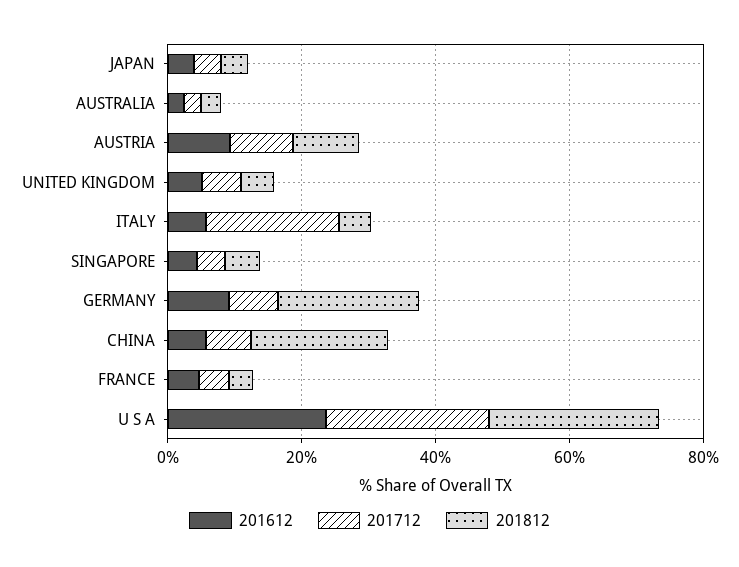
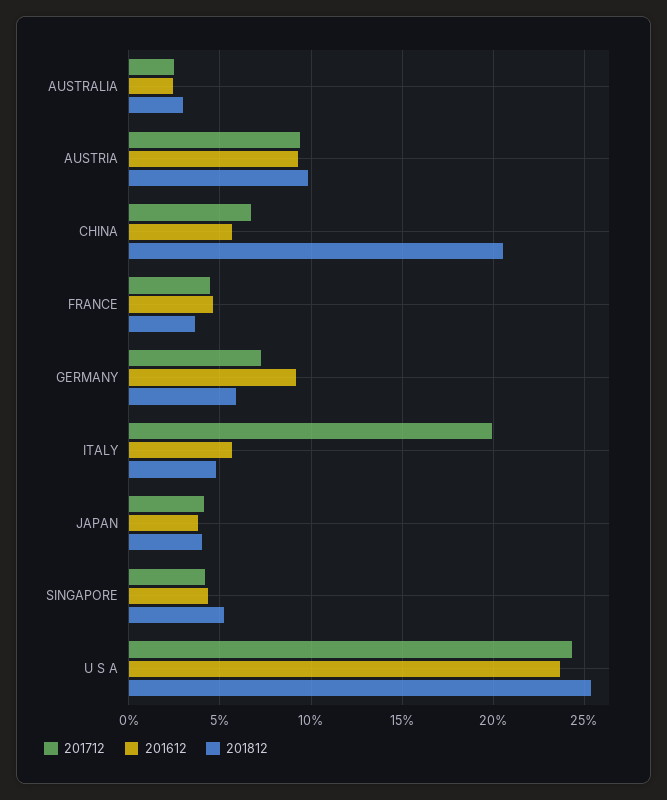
201612, UNITED KINGDOM: 5 -> none
201712, UNITED KINGDOM: 5 -> none
201812, UNITED KINGDOM: 5 -> none
201812, GERMANY: 20 -> 6

